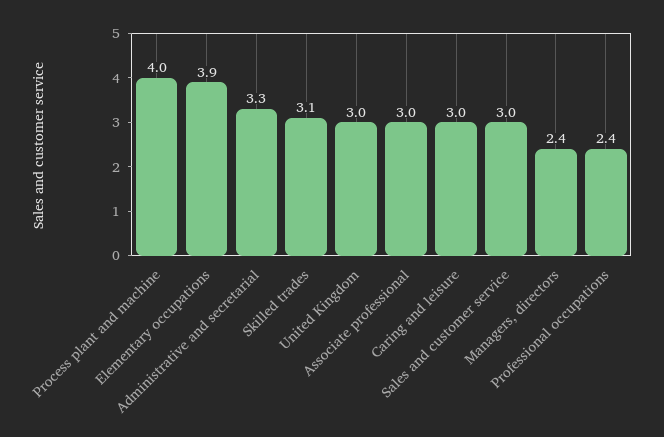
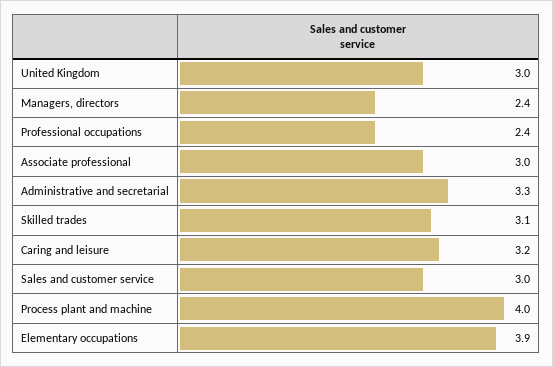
Caring and leisure: 3 -> 3.2

